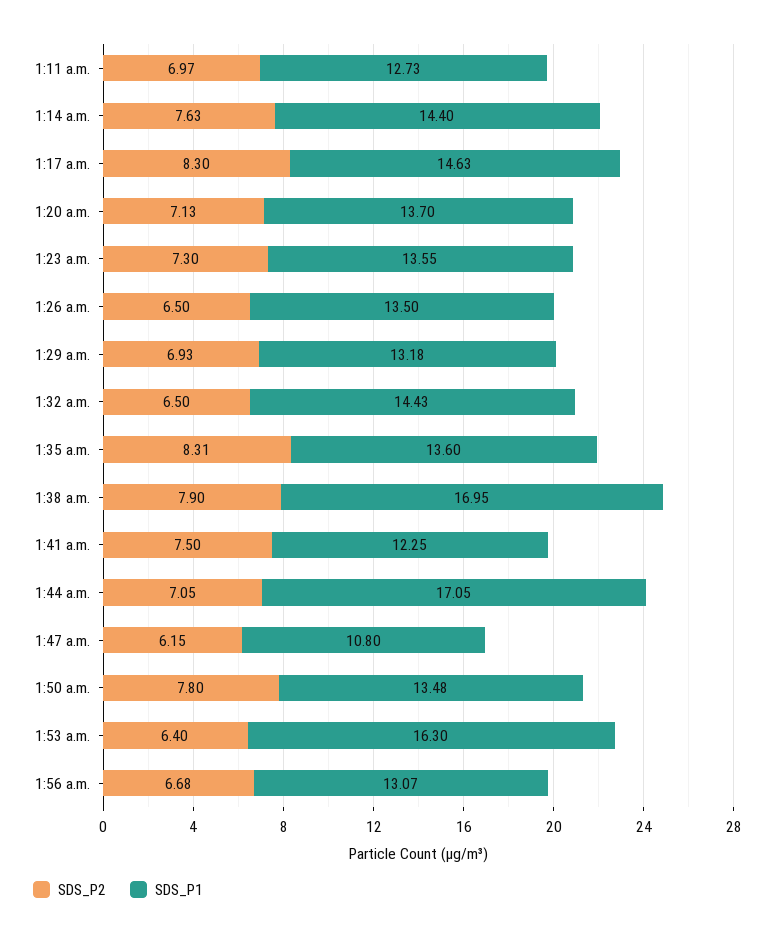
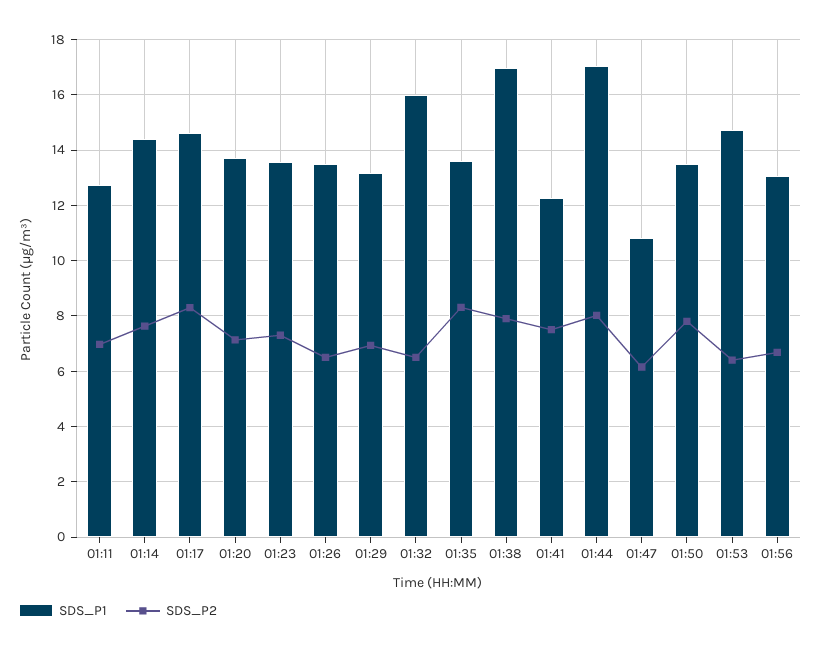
SDS_P1, 1:32 a.m.: 14.43 -> 16
SDS_P2, 1:44 a.m.: 7.05 -> 8
SDS_P1, 1:53 a.m.: 16.3 -> 14.75

